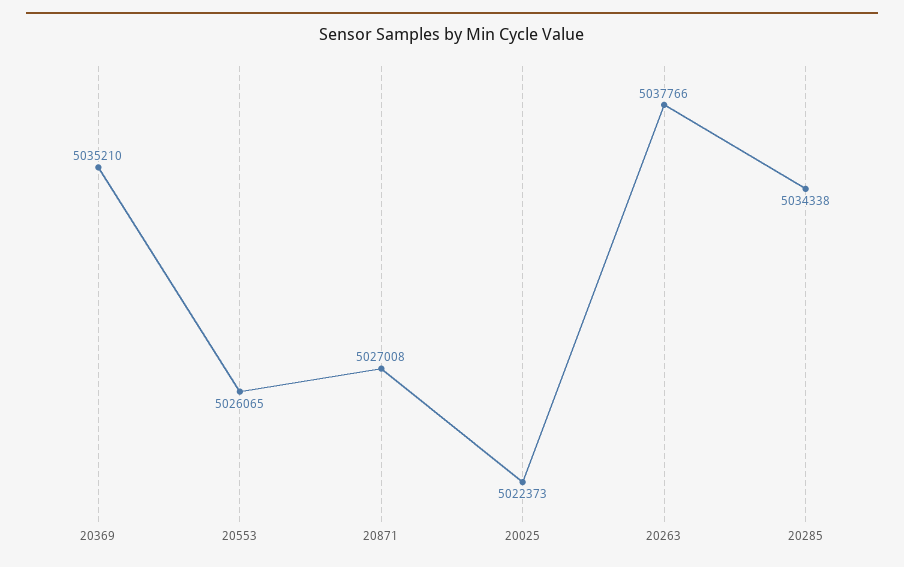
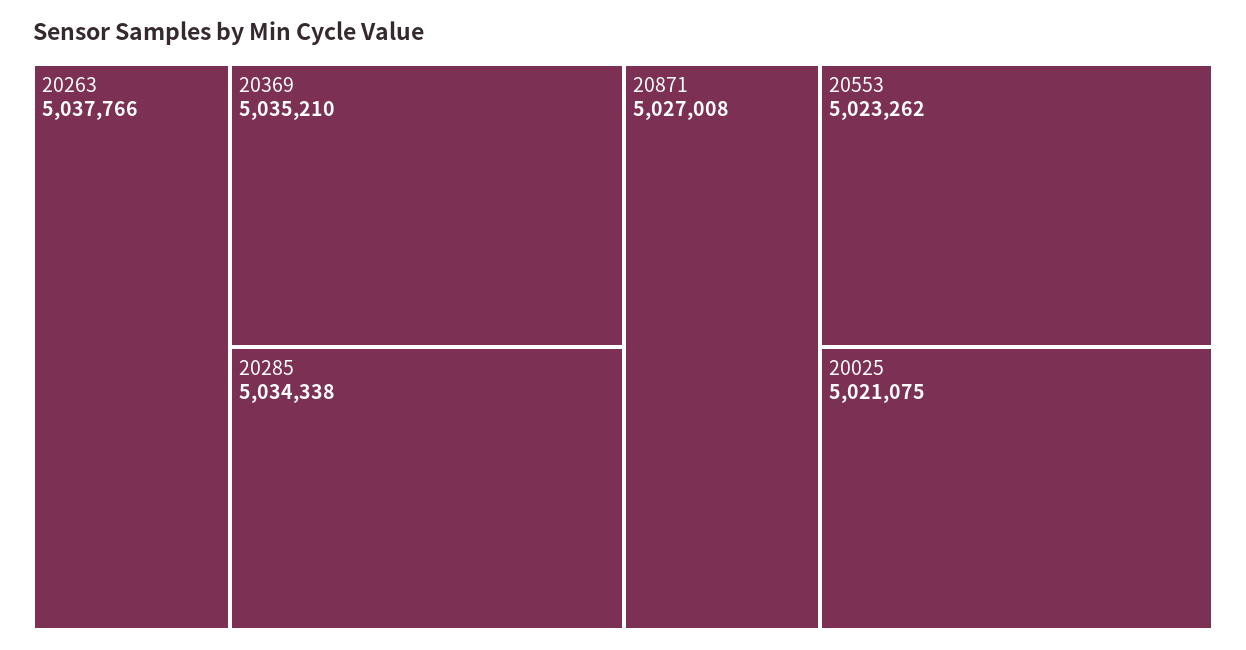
20553: 5026065 -> 5023262
20025: 5022373 -> 5021075

